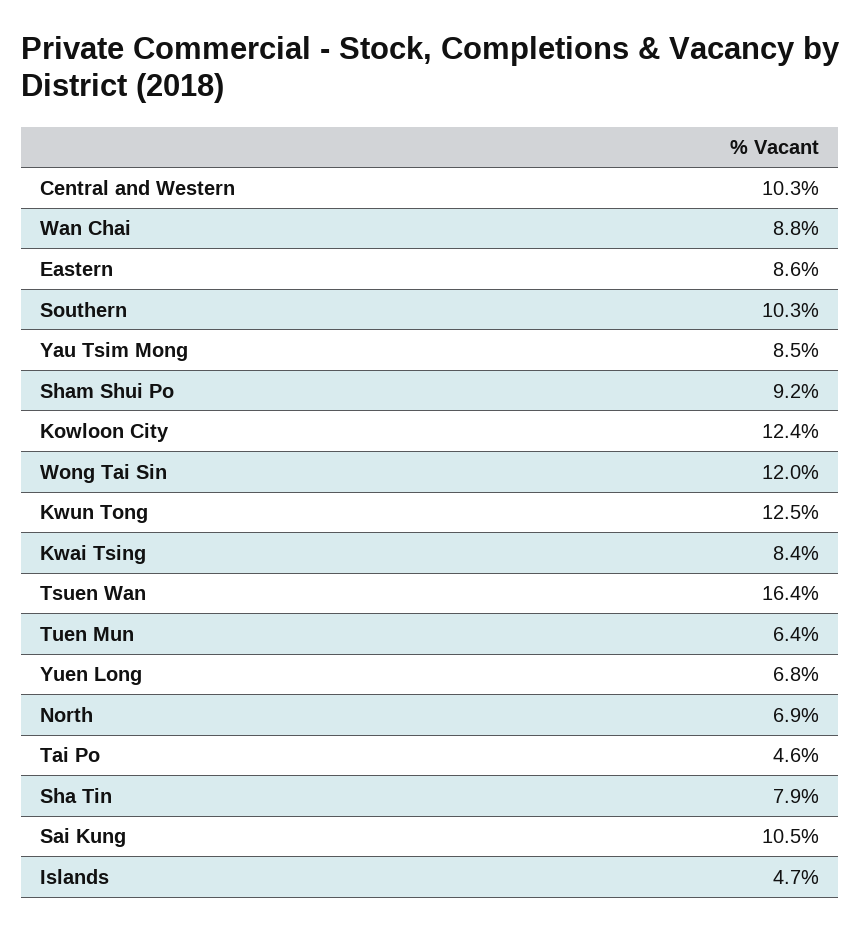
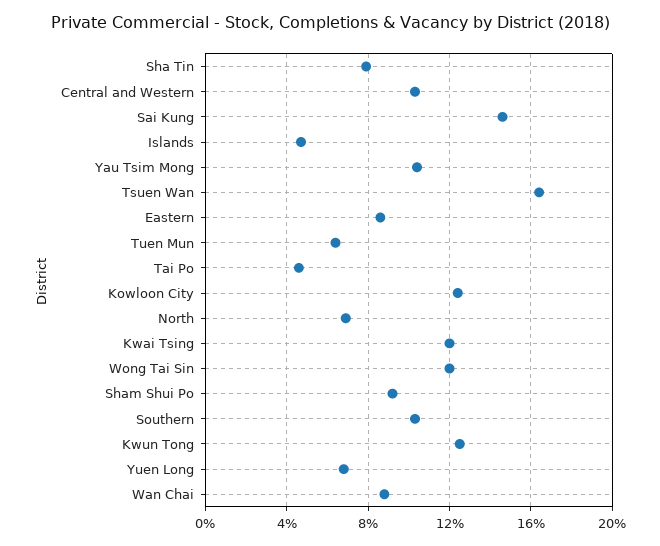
Yau Tsim Mong: 8.5 -> 10.5
Kwai Tsing: 8.4 -> 12
Sai Kung: 10.5 -> 14.5

